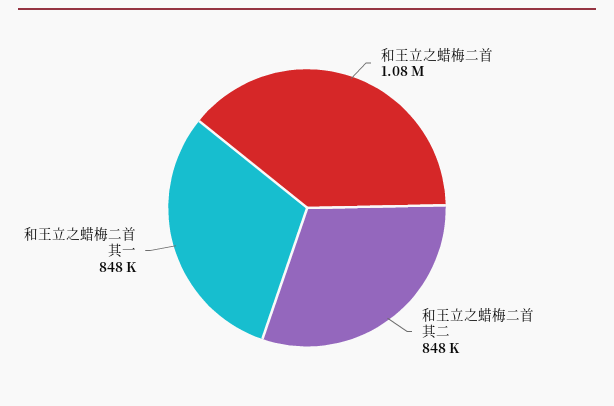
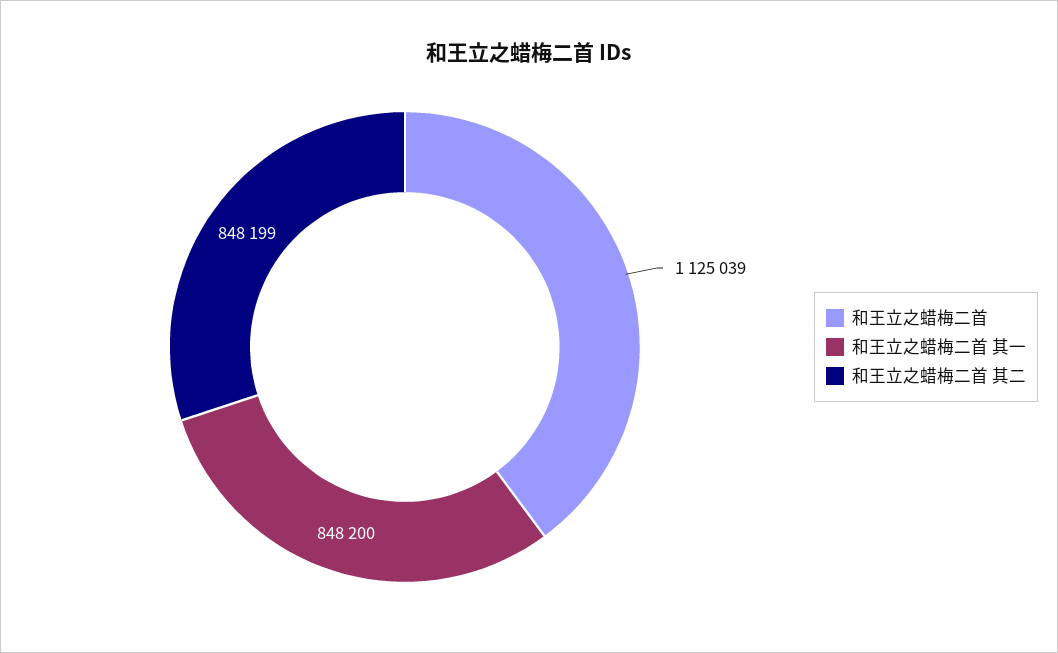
和王立之蜡梅二首: 1080000 -> 1125039

